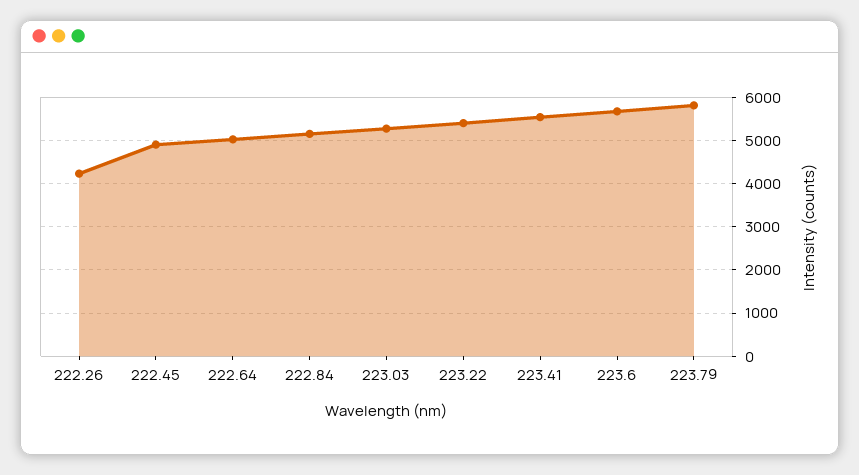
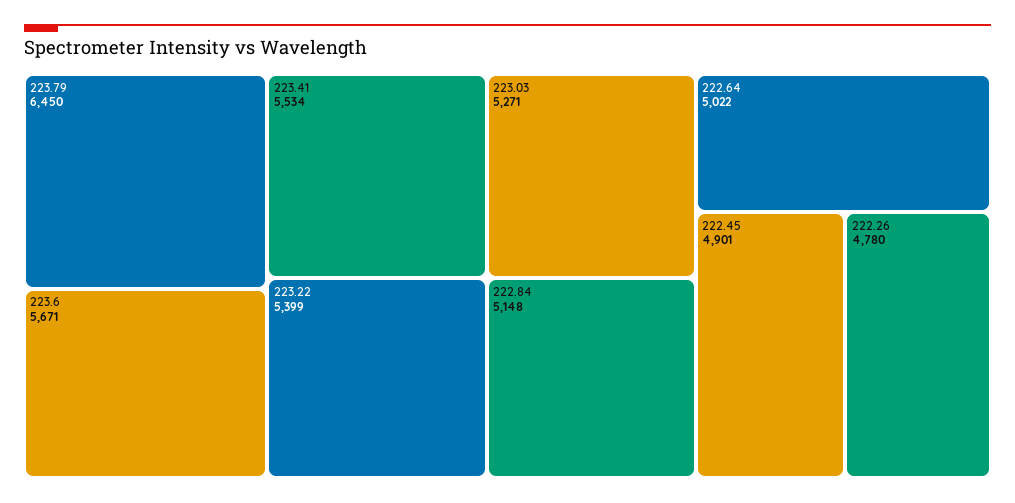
222.26: 4200 -> 4780
223.79: 5800 -> 6450

